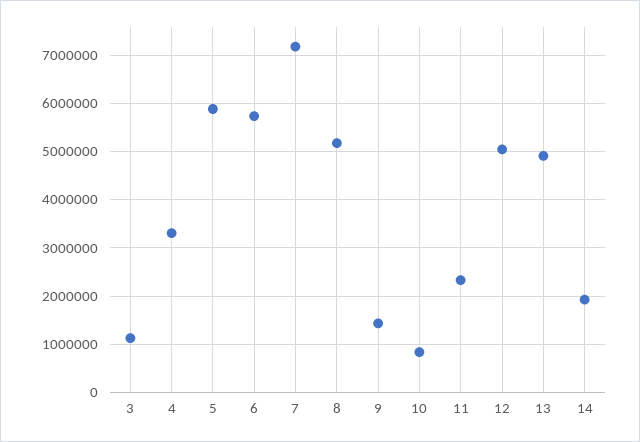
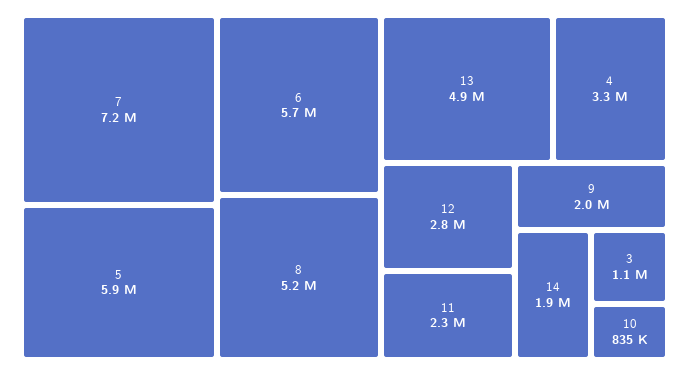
9: 1400000 -> 2000000
12: 5000000 -> 2800000

